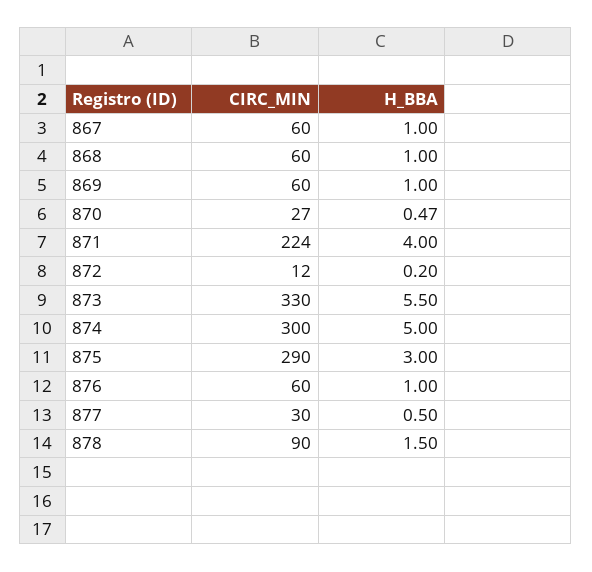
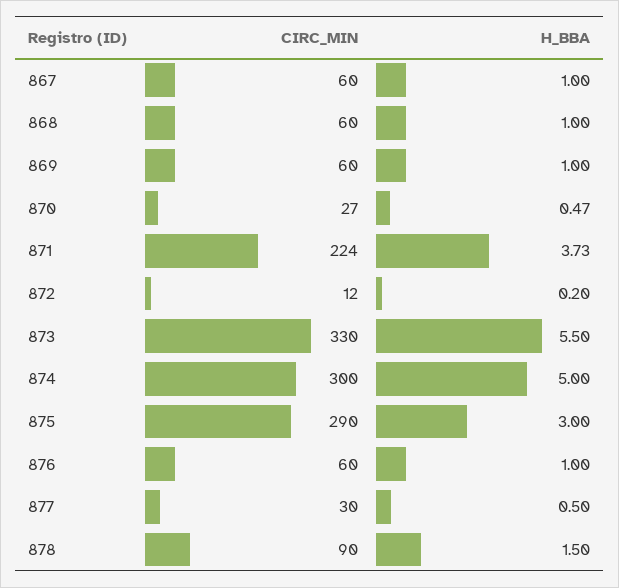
H_BBA, 871: 4 -> 3.73

